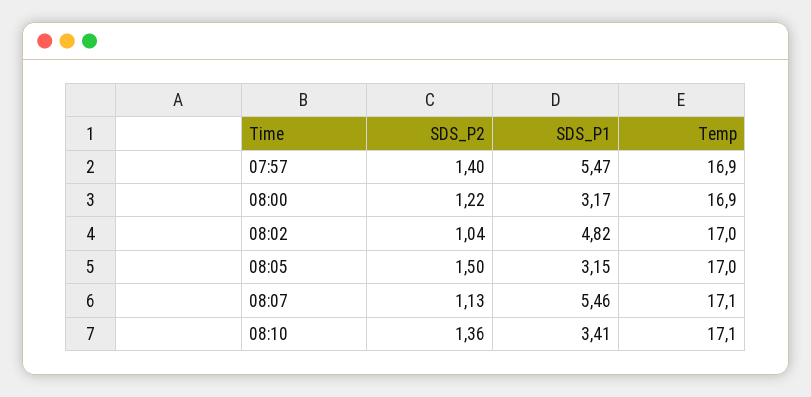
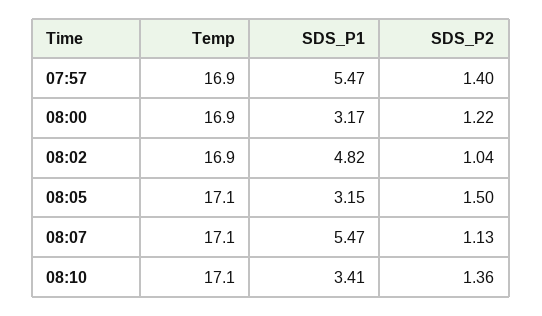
Temp, 08:02: 17 -> 16.9
Temp, 08:05: 17 -> 17.1
SDS_P1, 08:07: 5.46 -> 5.47

